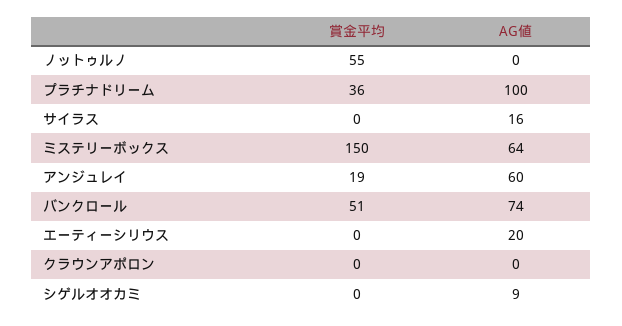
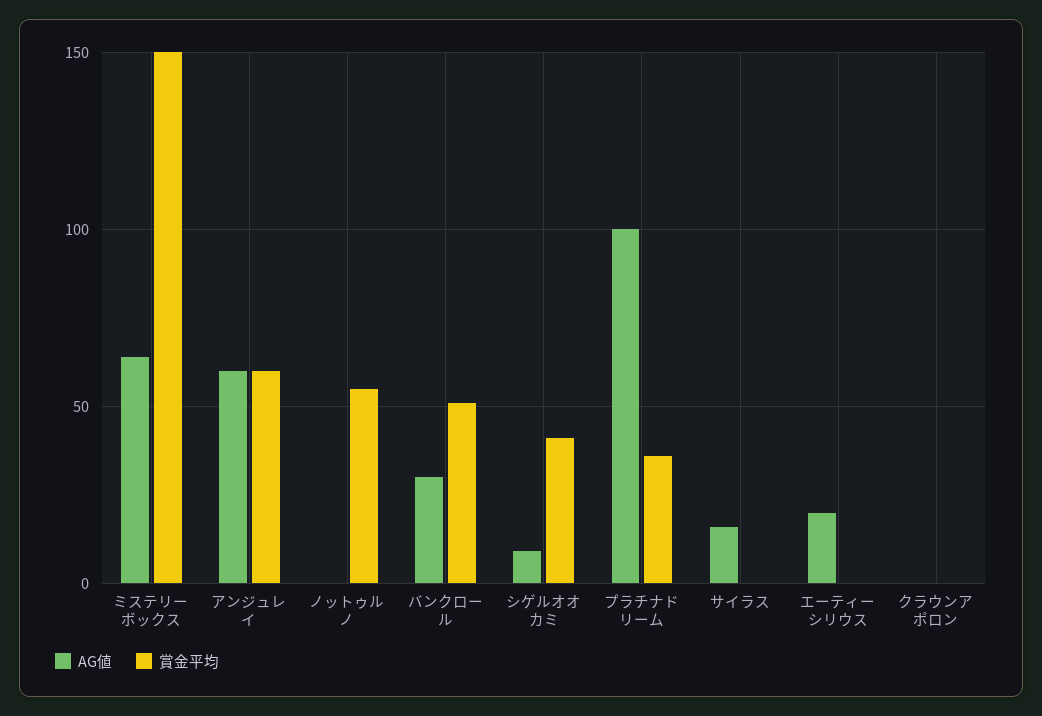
賞金平均, アンジュレイ: 19 -> 60
AG値, バンクロール: 74 -> 30
賞金平均, シゲルオオカミ: 0 -> 40

